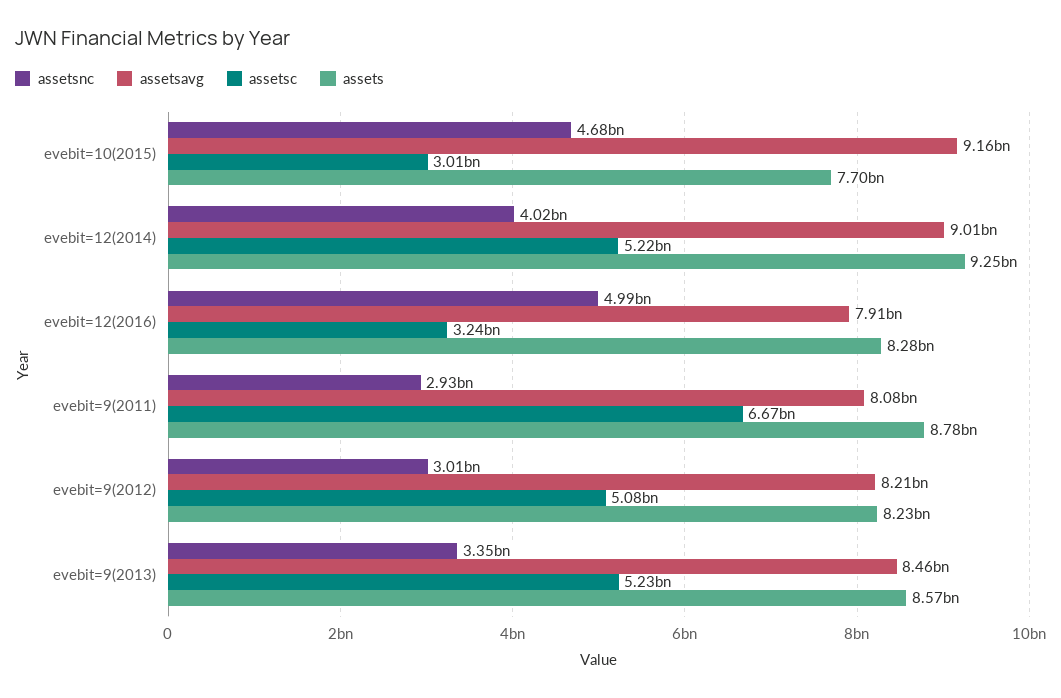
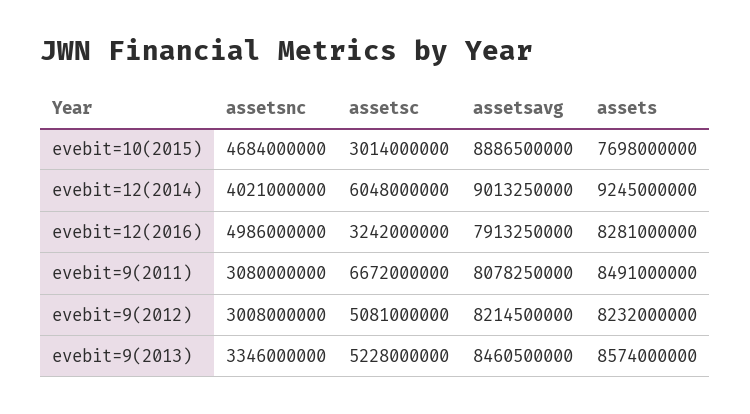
assetsavg, evebit=10(2015): 9160000000 -> 8886500000
assetsc, evebit=12(2014): 5220000000 -> 6048000000
assetsnc, evebit=9(2011): 2930000000 -> 3080000000
assets, evebit=9(2011): 8780000000 -> 8491000000

